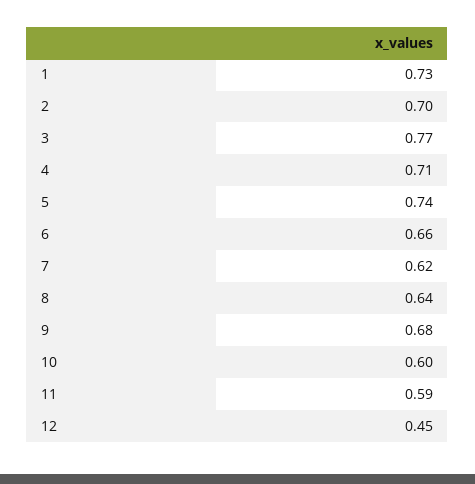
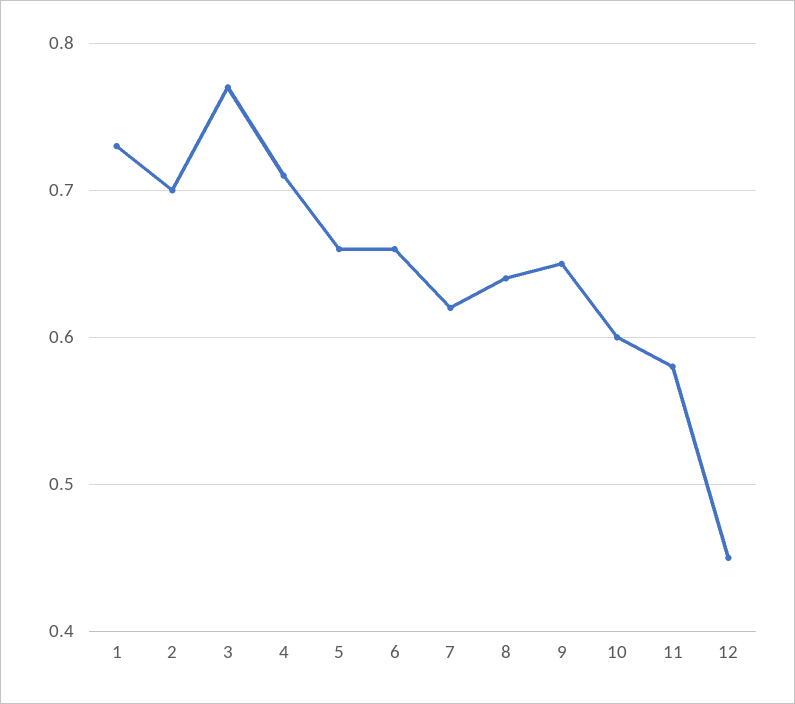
5: 0.74 -> 0.66
9: 0.68 -> 0.65
11: 0.59 -> 0.58

